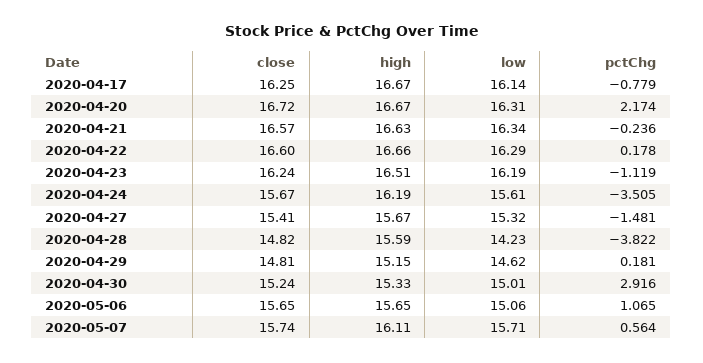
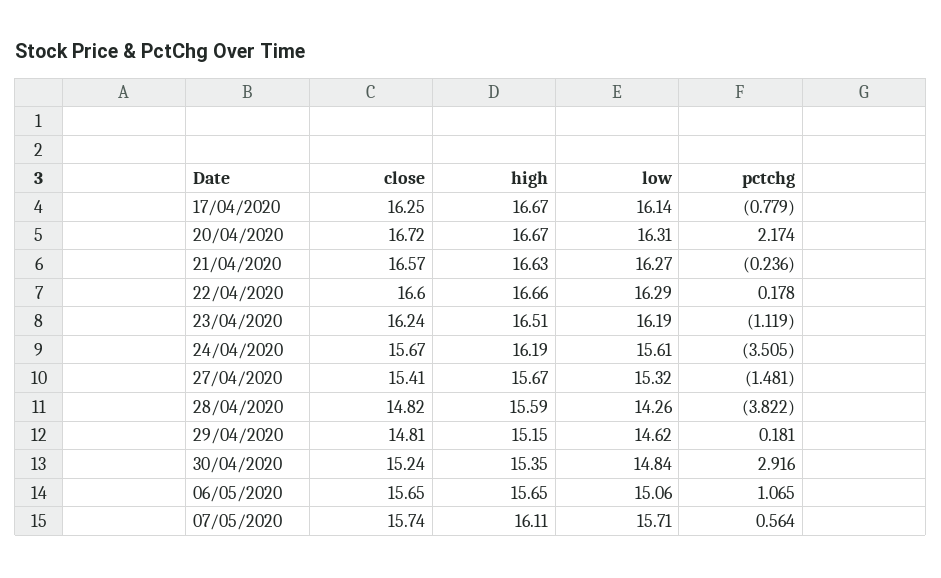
low, 2020-04-21: 16.34 -> 16.27
low, 2020-04-28: 14.23 -> 14.26
high, 2020-04-30: 15.33 -> 15.35
low, 2020-04-30: 15.01 -> 14.84

